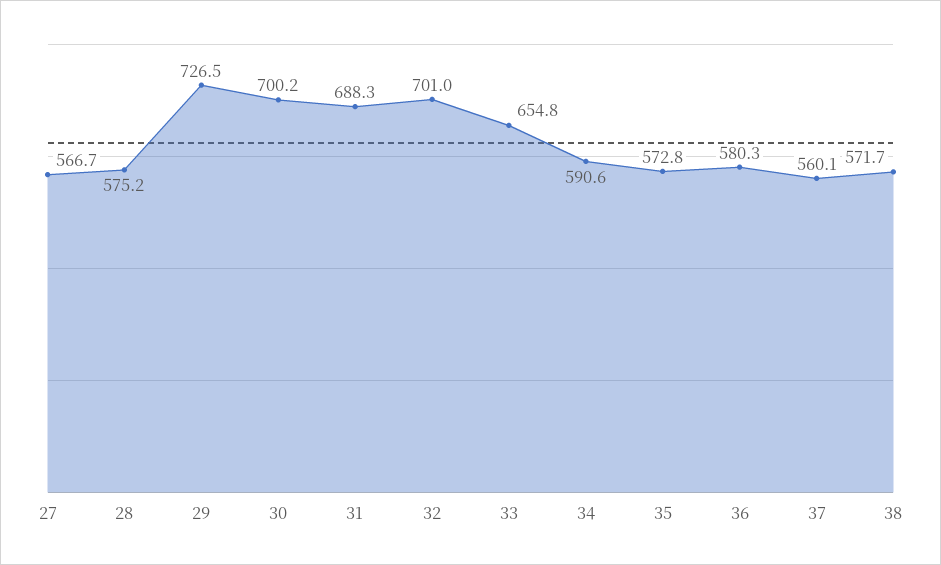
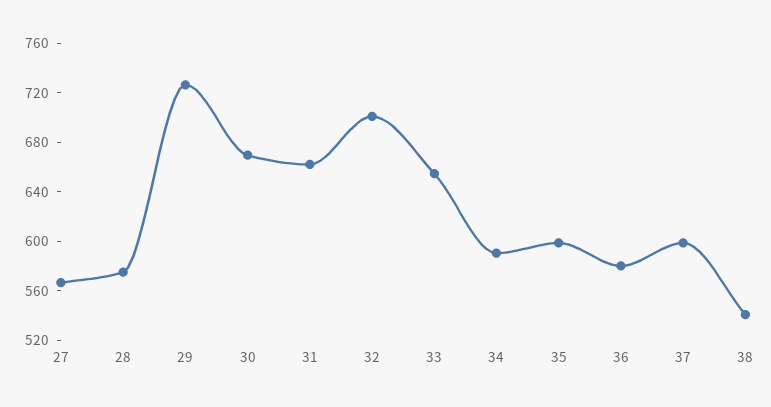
30: 700.2 -> 670
31: 688.3 -> 660
35: 572.8 -> 600
37: 560.1 -> 600
38: 571.7 -> 540

